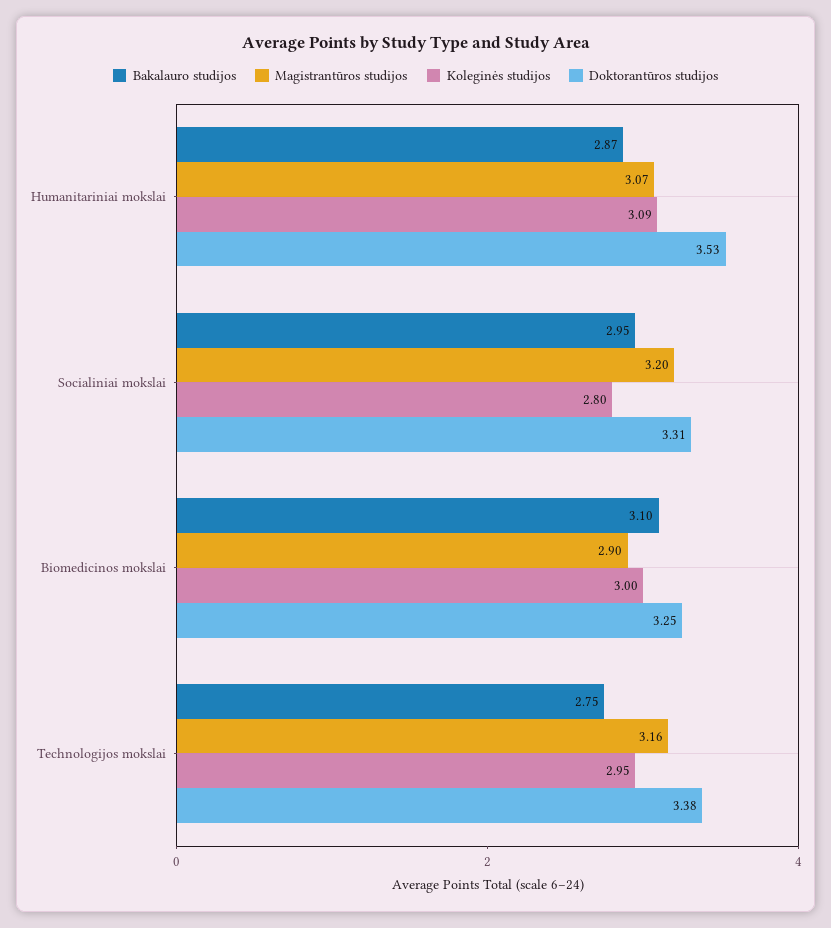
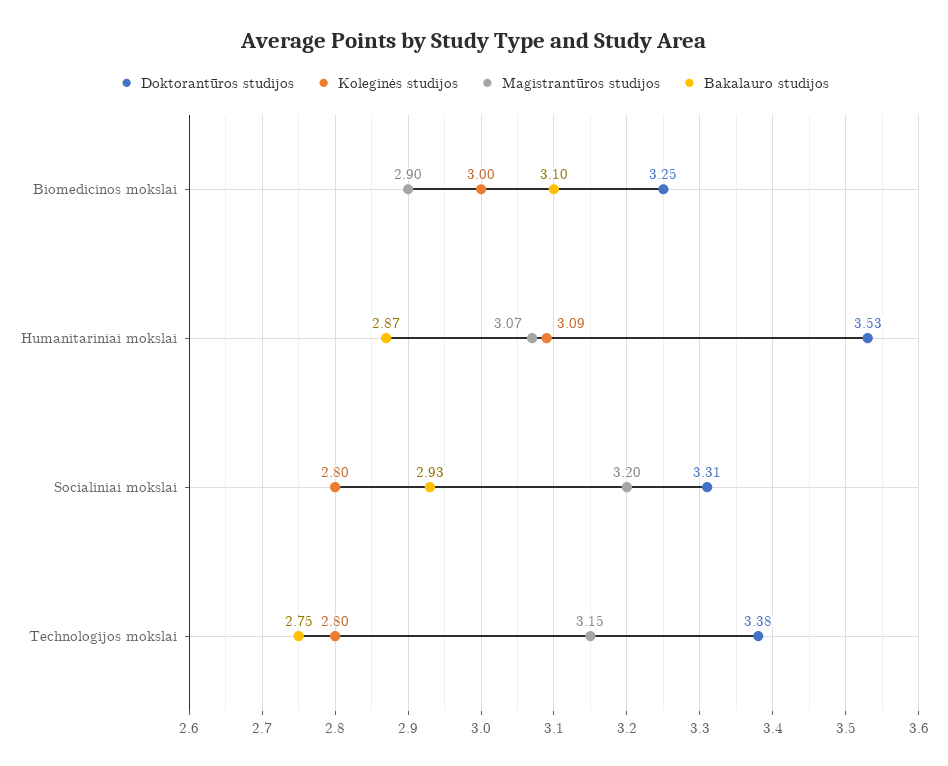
Bakalauro studijos, Socialiniai mokslai: 2.95 -> 2.93
Magistrantūros studijos, Technologijos mokslai: 3.16 -> 3.15
Koleginės studijos, Technologijos mokslai: 2.95 -> 2.8

